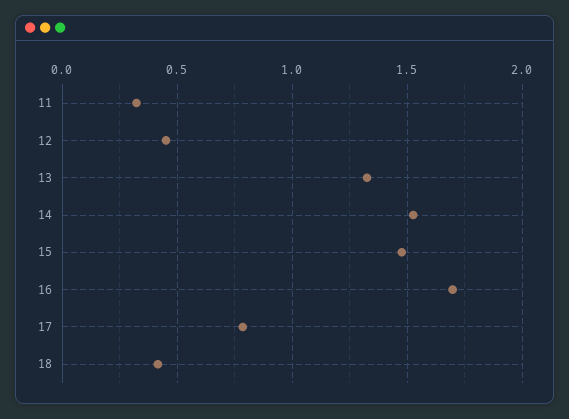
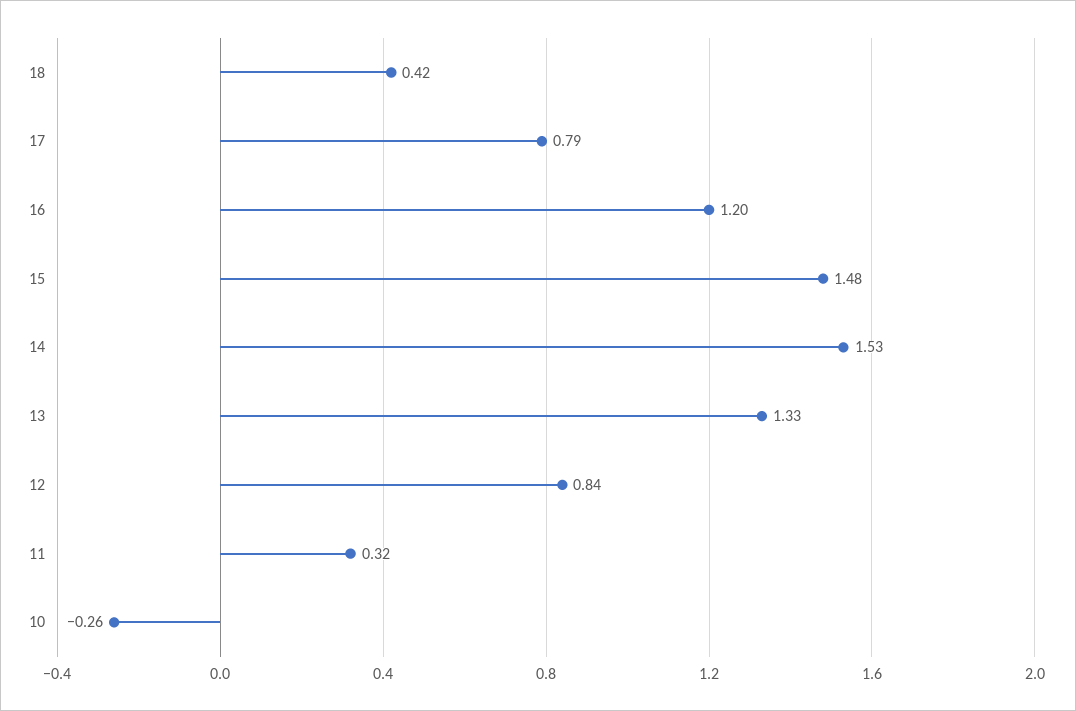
12: 0.45 -> 0.84
16: 1.7 -> 1.2
10: none -> -0.26

